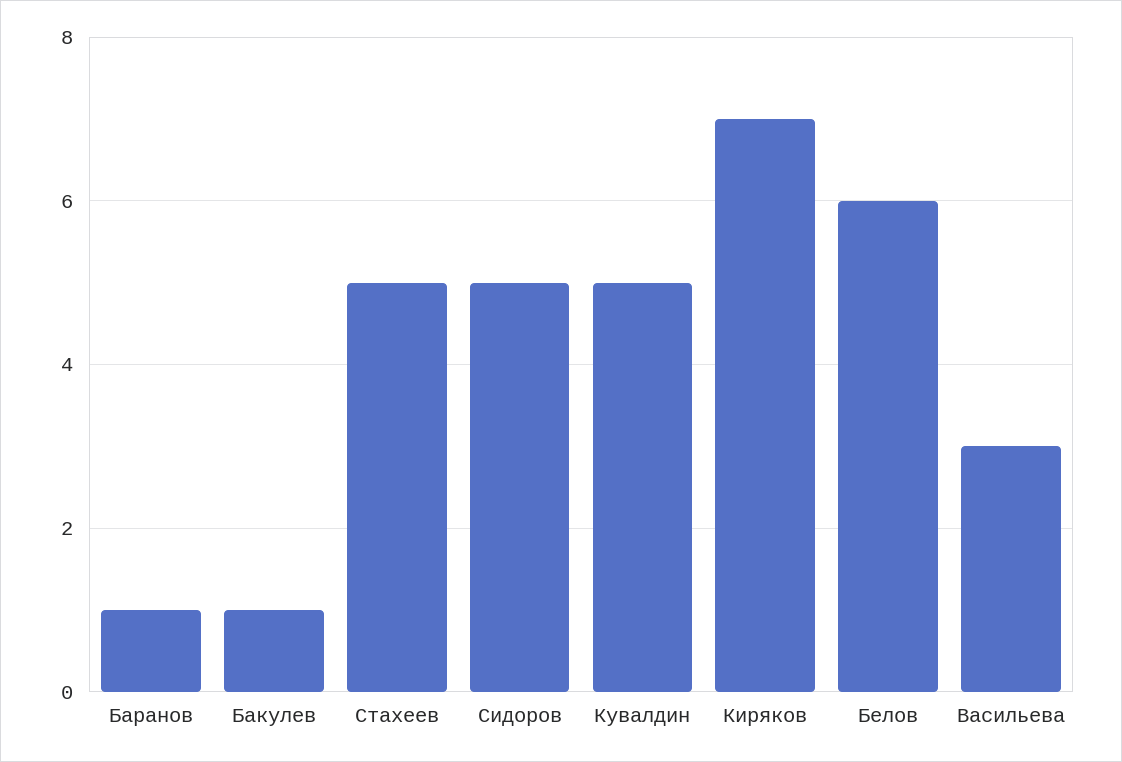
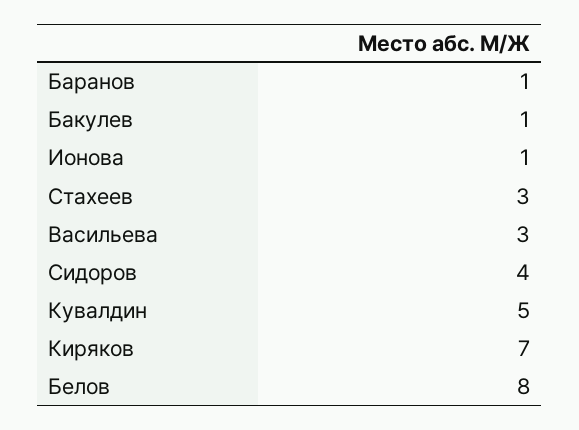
Стахеев: 5 -> 3
Сидоров: 5 -> 4
Белов: 6 -> 8
Ионова: none -> 1

